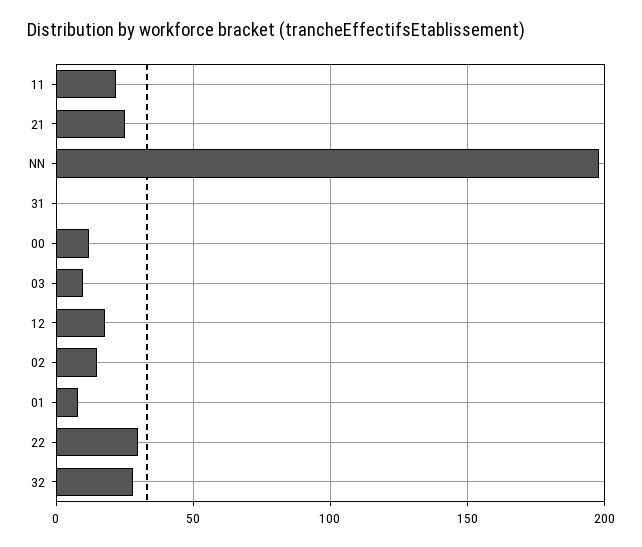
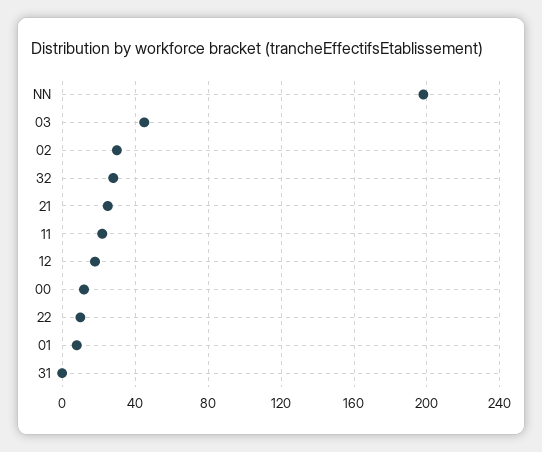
03: 10 -> 45
02: 15 -> 30
22: 30 -> 10

